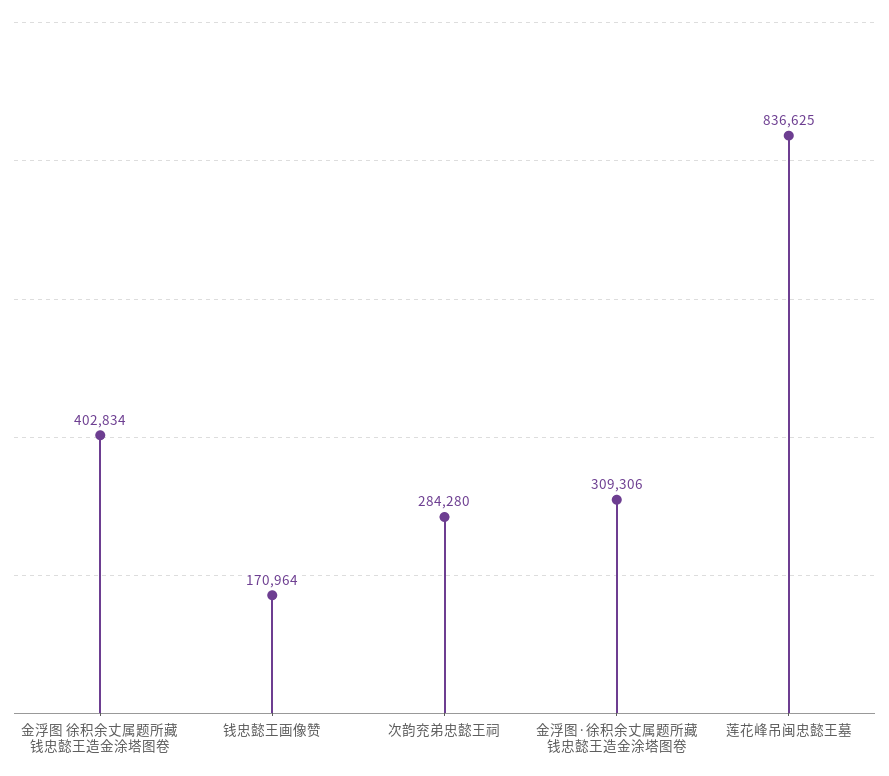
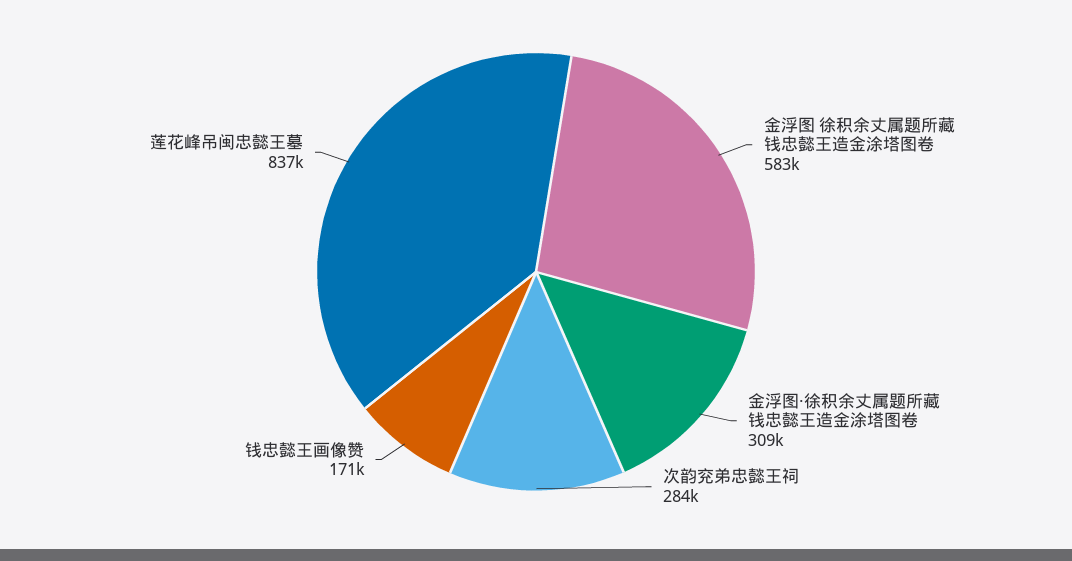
金浮图 徐积余丈属题所藏钱忠懿王造金涂塔图卷: 402834 -> 583000

